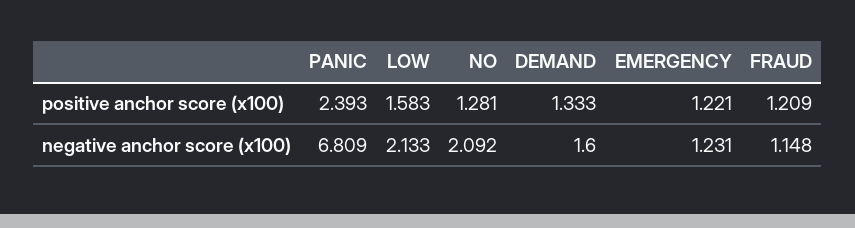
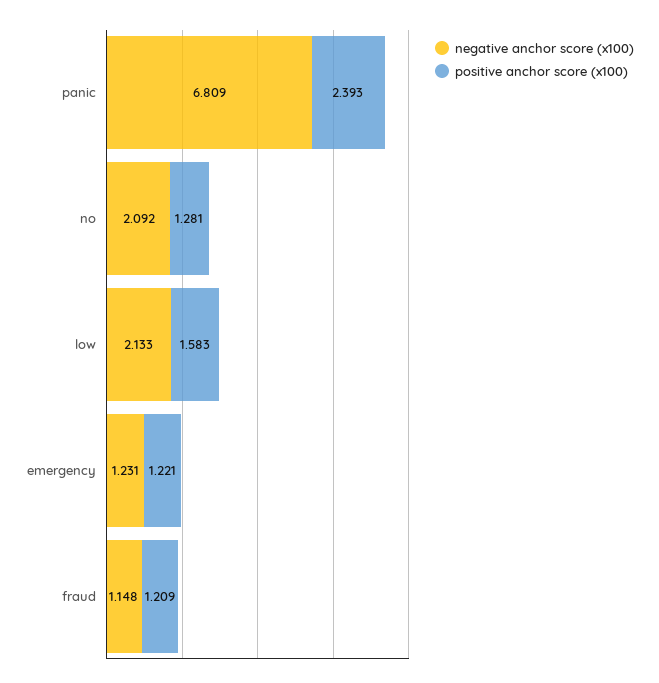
positive anchor score (x100), DEMAND: 1.333 -> none
negative anchor score (x100), DEMAND: 1.6 -> none

